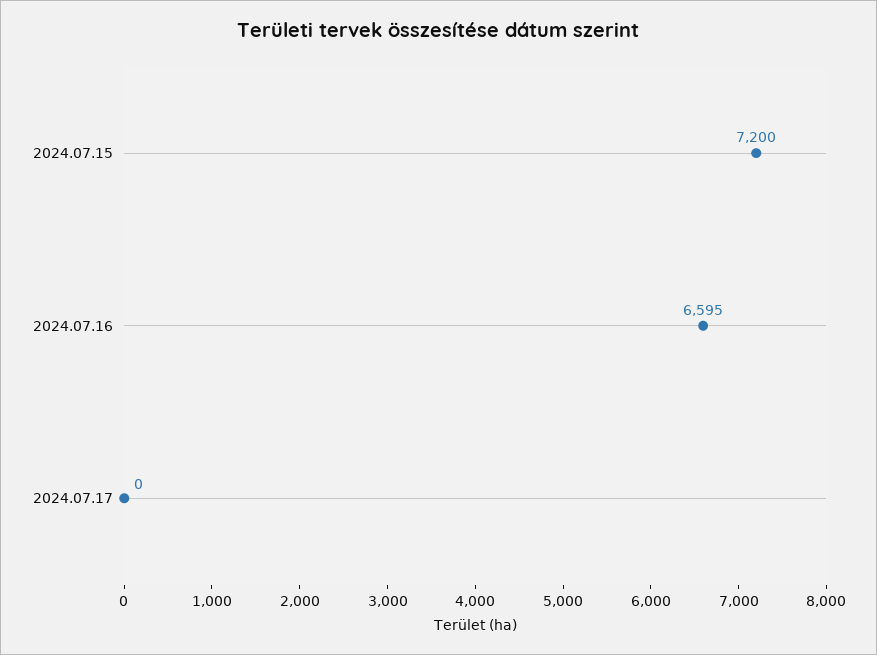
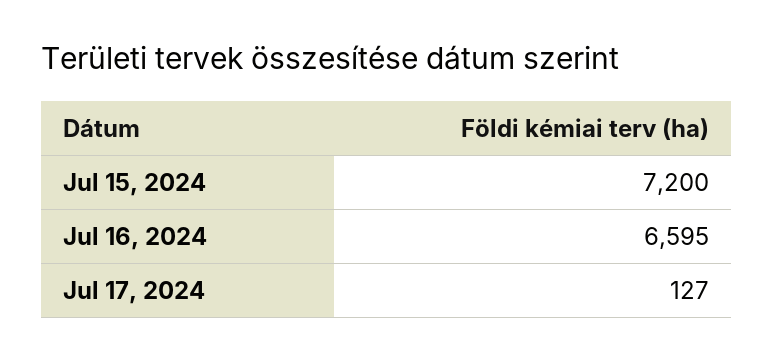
2024.07.17: 0 -> 127

